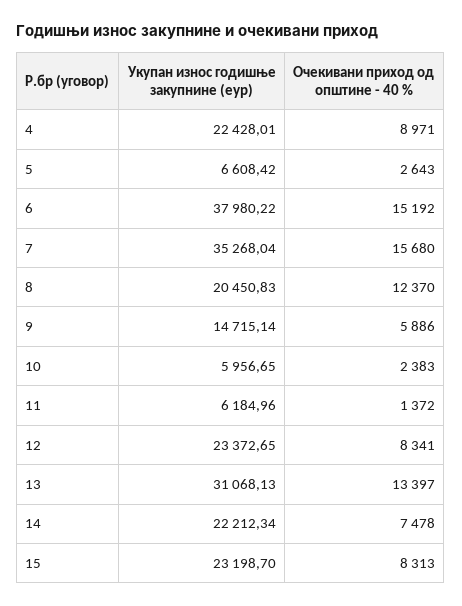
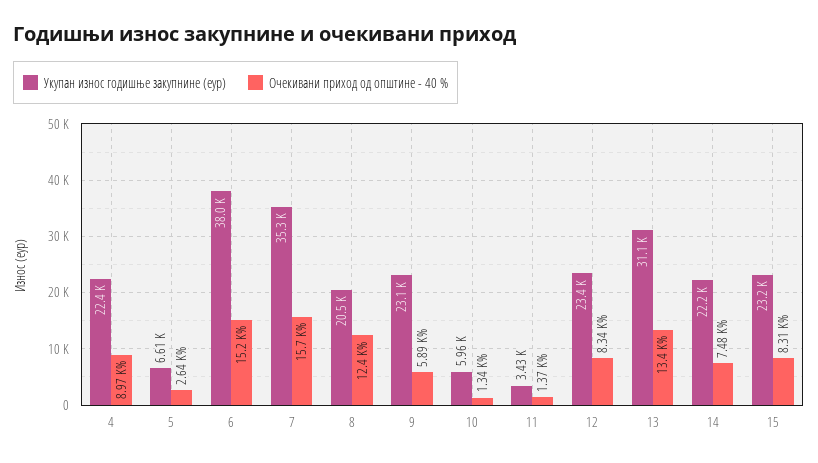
Укупан износ годишње закупнине (еур), 9: 14715.14 -> 23100
Очекивани приход од општине - 40 %, 10: 2383 -> 1340
Укупан износ годишње закупнине (еур), 11: 6184.96 -> 3430

